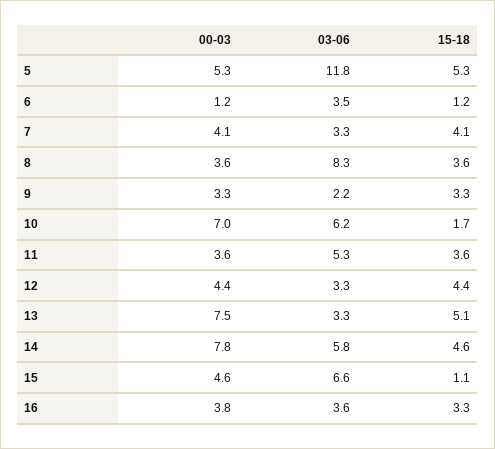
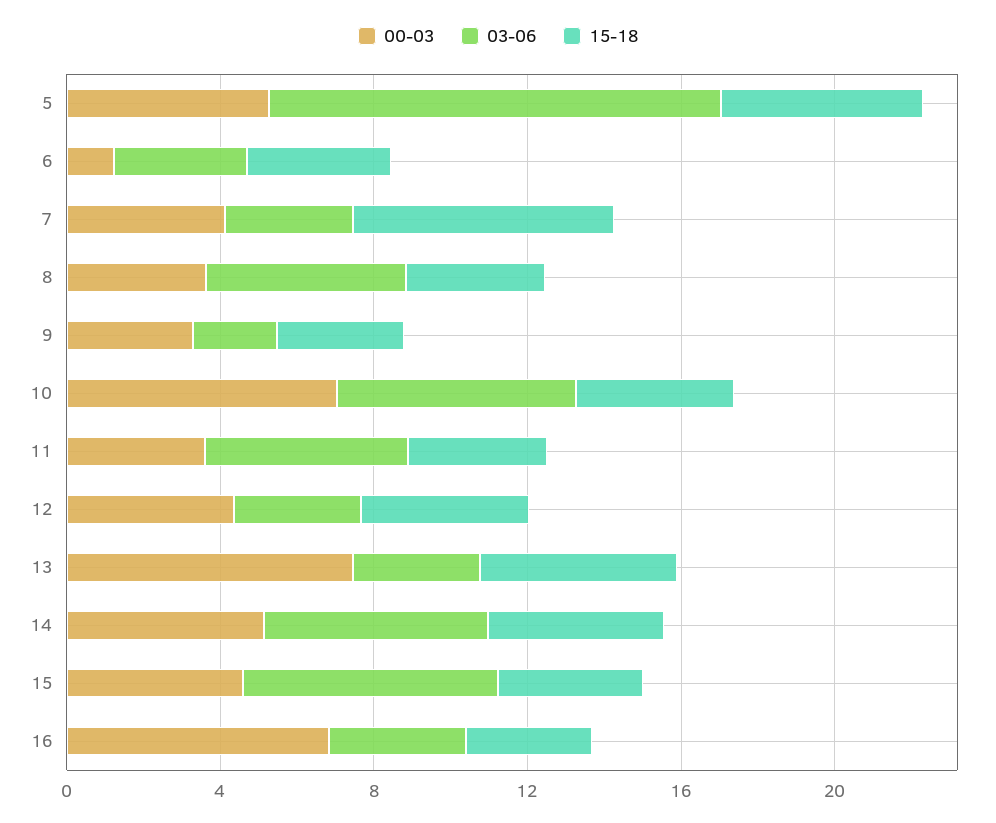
15-18, 6: 1.2 -> 4
15-18, 7: 4.1 -> 7
03-06, 8: 8.3 -> 5
15-18, 10: 1.7 -> 4
00-03, 14: 7.8 -> 5
15-18, 15: 1.1 -> 4
00-03, 16: 3.8 -> 7

